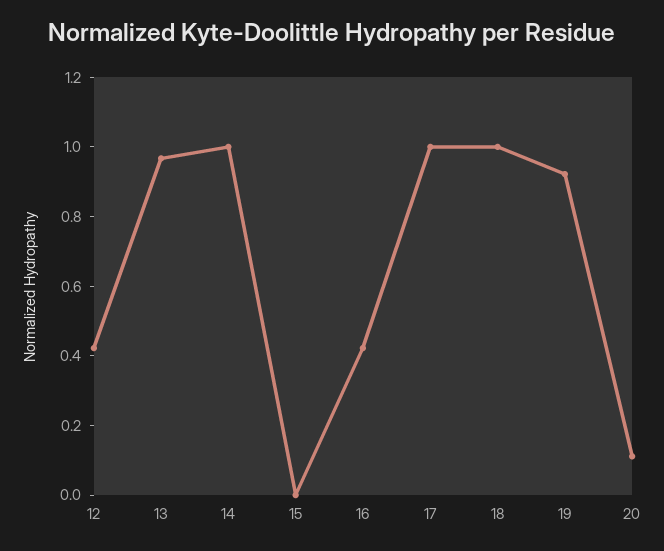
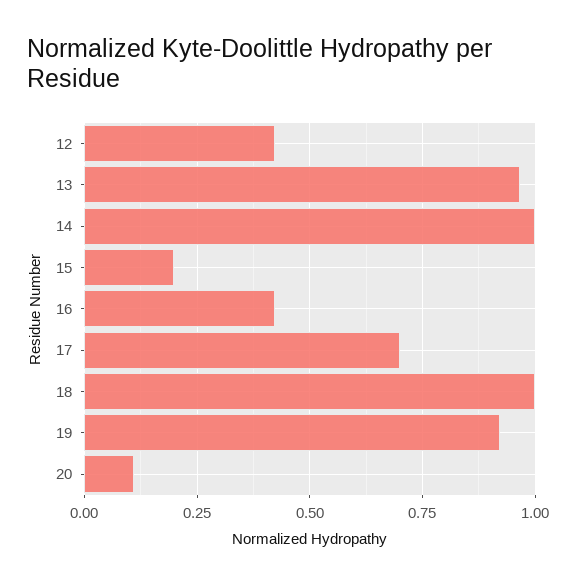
15: 0 -> 0.2
17: 1 -> 0.7

